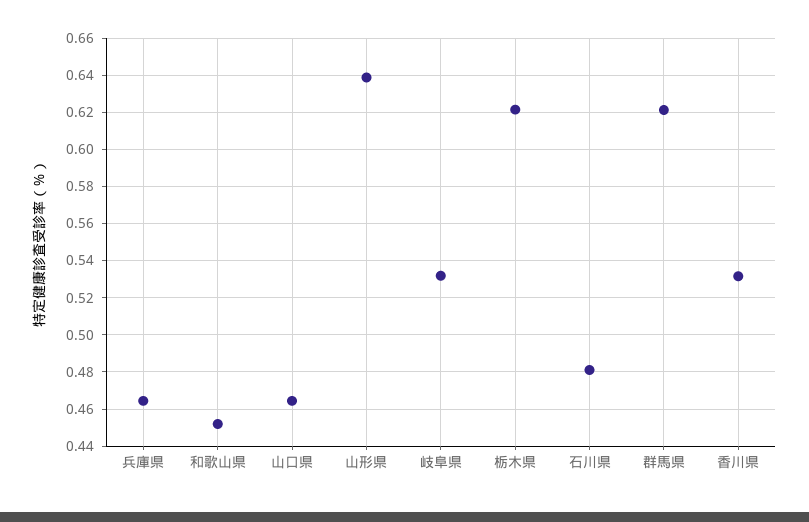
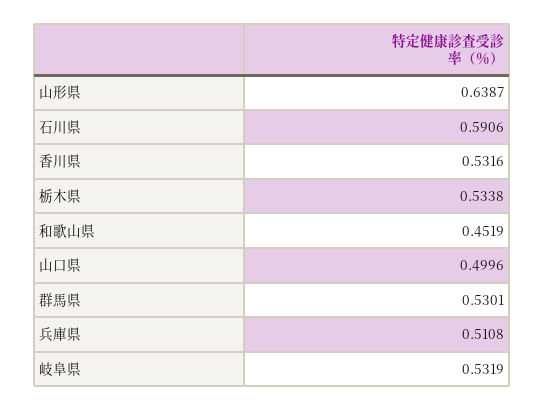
兵庫県: 0.465 -> 0.5108
山口県: 0.465 -> 0.4996
栃木県: 0.62 -> 0.5338
石川県: 0.48 -> 0.5906
群馬県: 0.62 -> 0.5301

